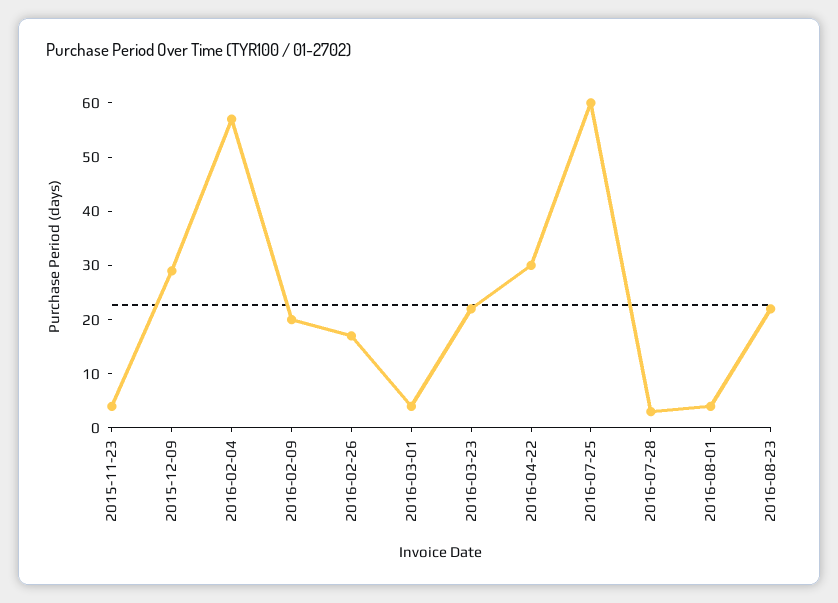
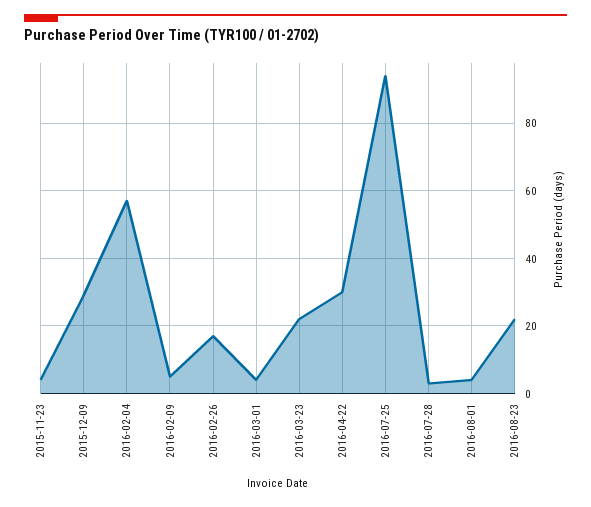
2016-02-09: 20 -> 5
2016-07-25: 60 -> 95

